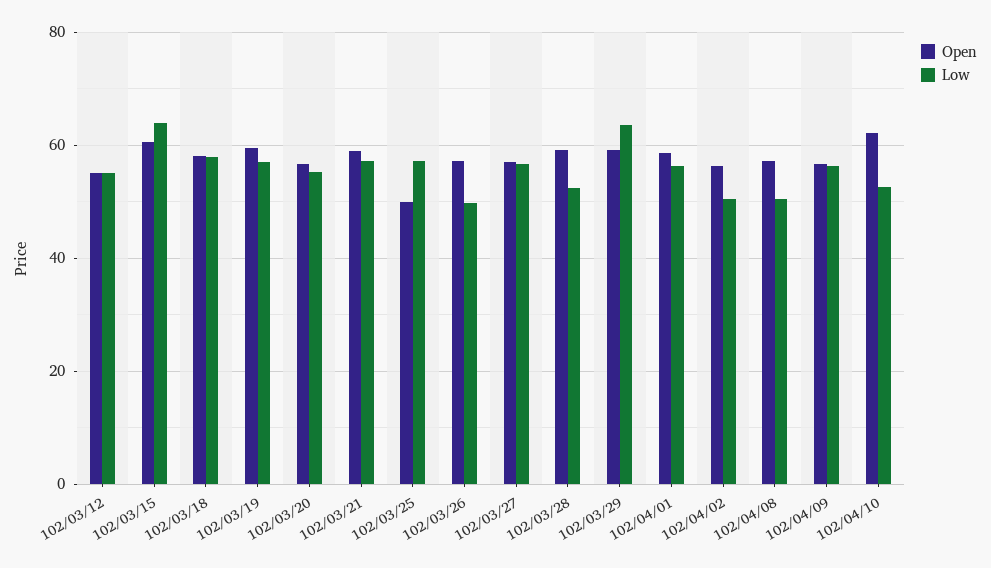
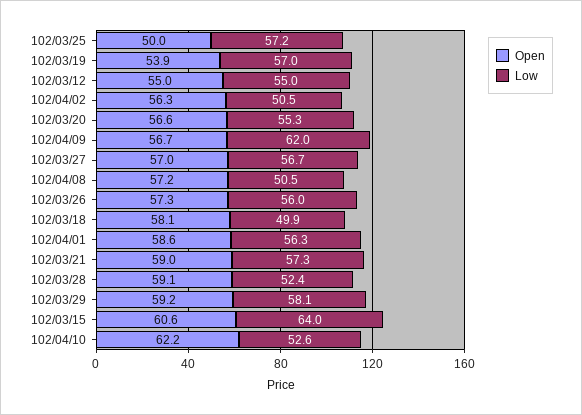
Low, 102/03/18: 58 -> 49.9
Open, 102/03/19: 60 -> 53.9
Low, 102/03/26: 50 -> 56
Low, 102/03/29: 64 -> 58.1
Low, 102/04/09: 56 -> 62

